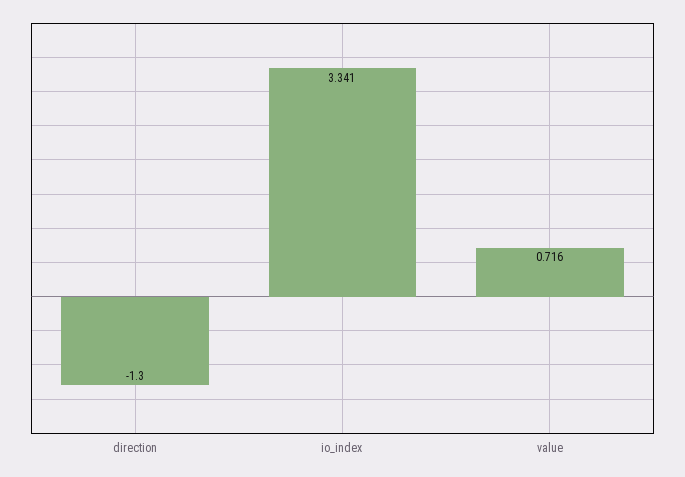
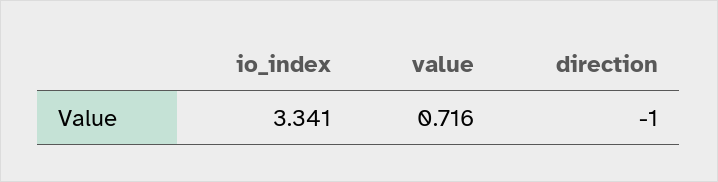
direction: -1.3 -> -1

